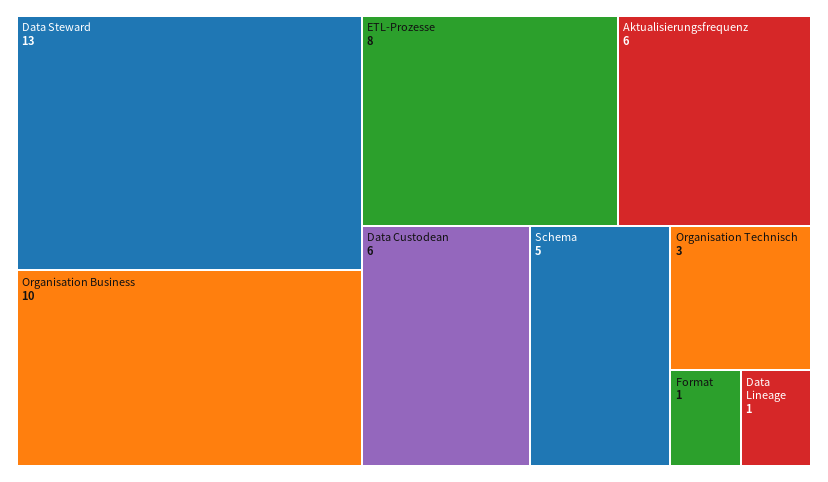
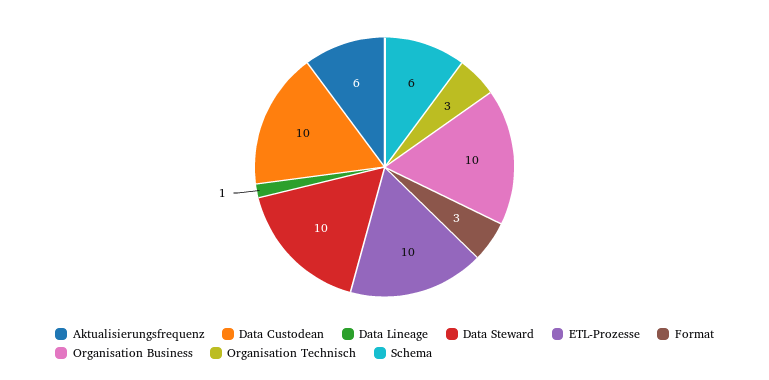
Data Steward: 13 -> 10
ETL-Prozesse: 8 -> 10
Data Custodean: 6 -> 10
Schema: 5 -> 6
Format: 1 -> 3

